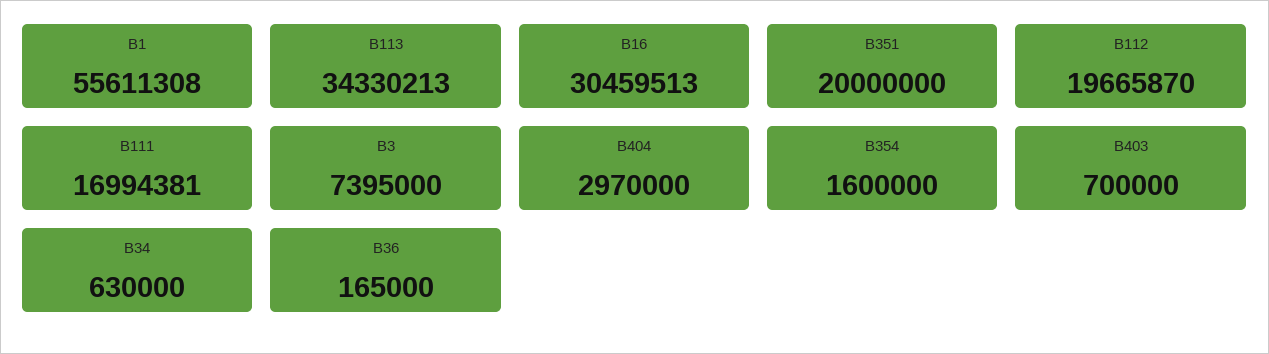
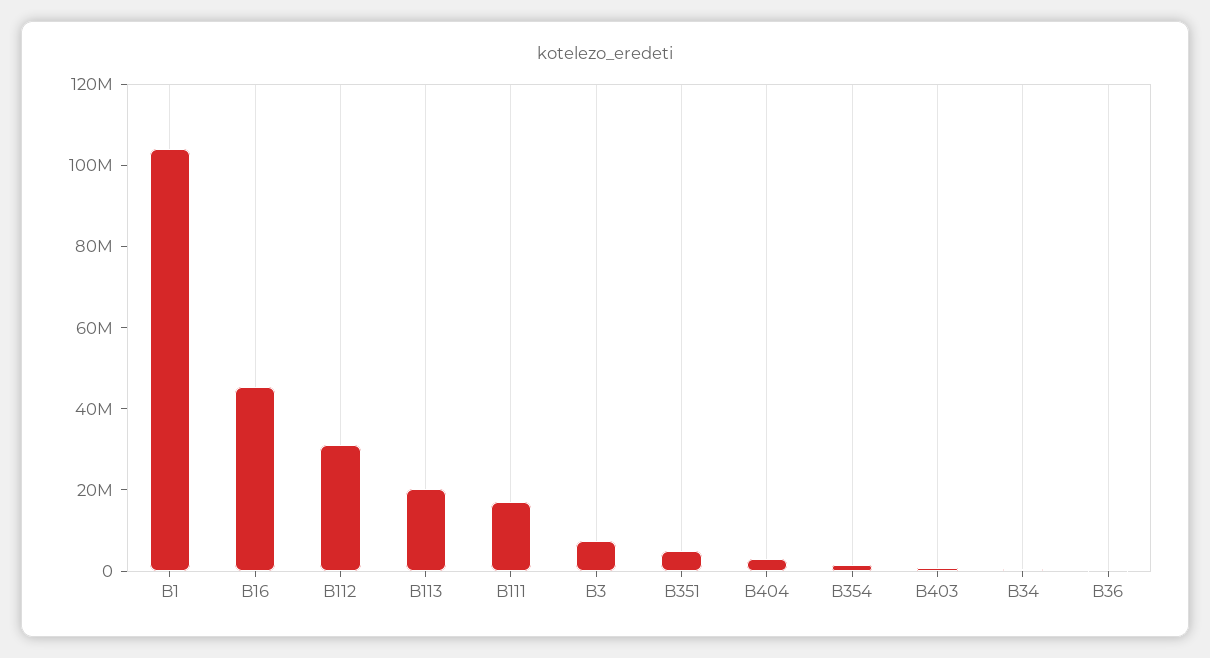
B1: 55611308 -> 105000000
B113: 34330213 -> 20000000
B16: 30459513 -> 45000000
B351: 20000000 -> 5000000
B112: 19665870 -> 30000000

